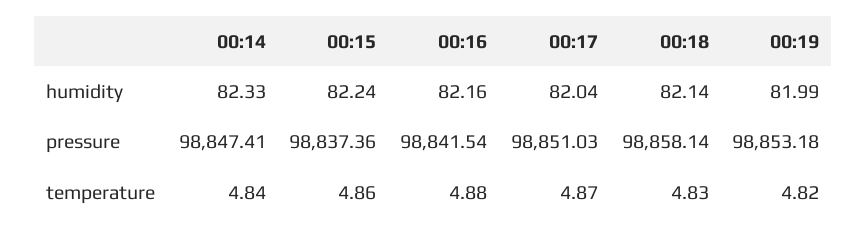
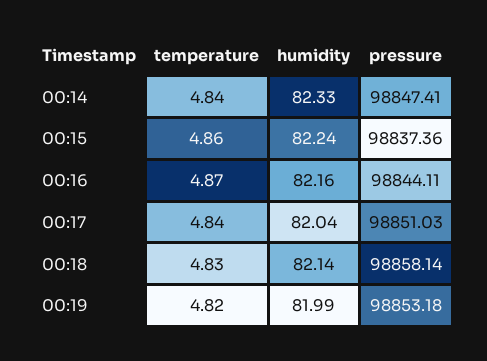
00:16, pressure: 98841.54 -> 98844.11
00:16, temperature: 4.88 -> 4.87
00:17, temperature: 4.87 -> 4.84

